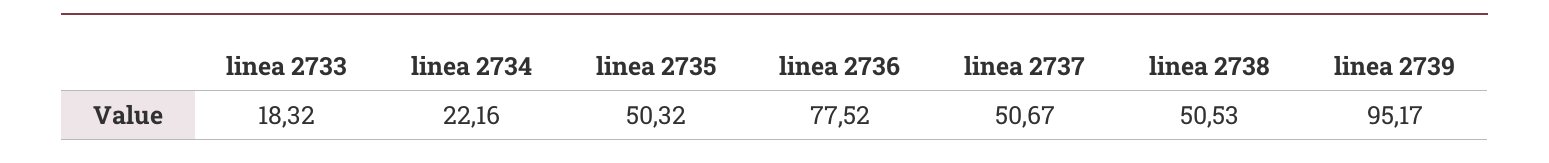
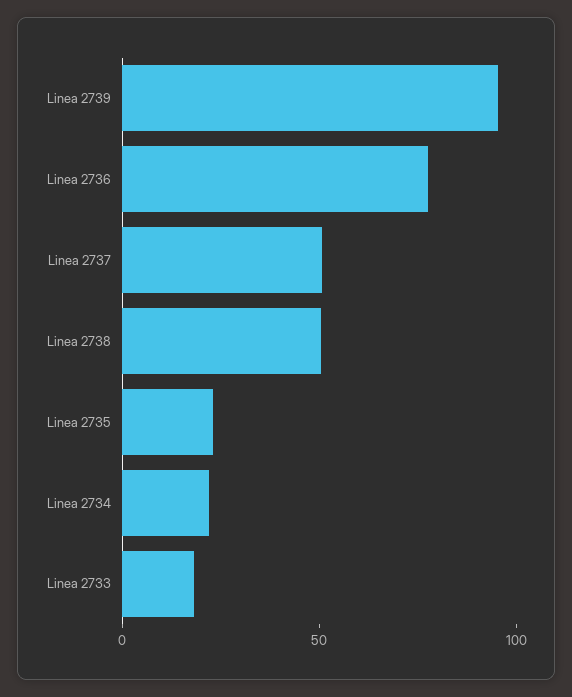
linea 2735: 50.32 -> 20

